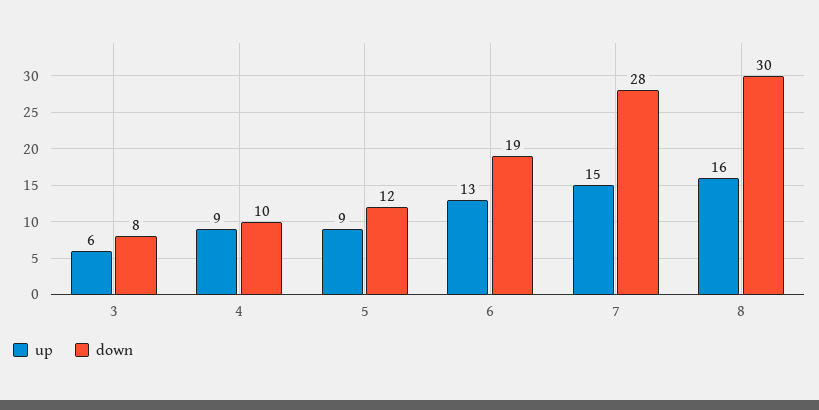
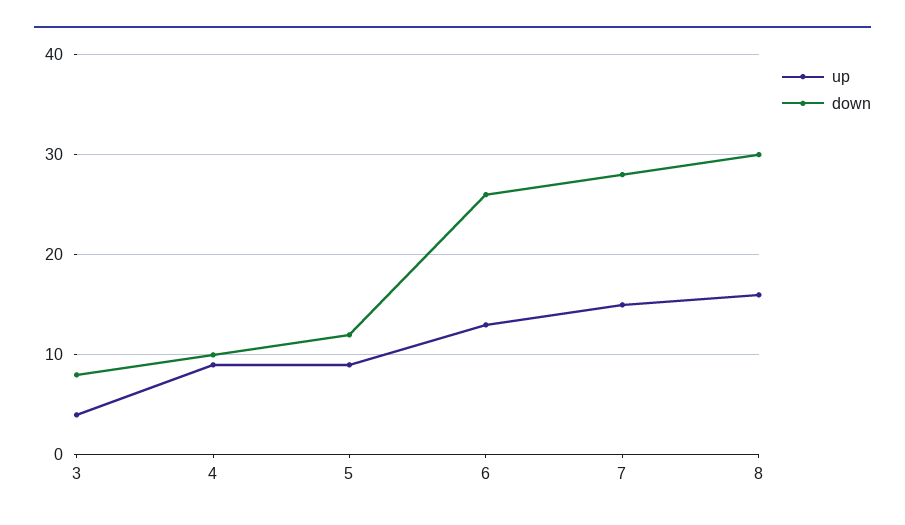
up, 3: 6 -> 4
down, 6: 19 -> 26

